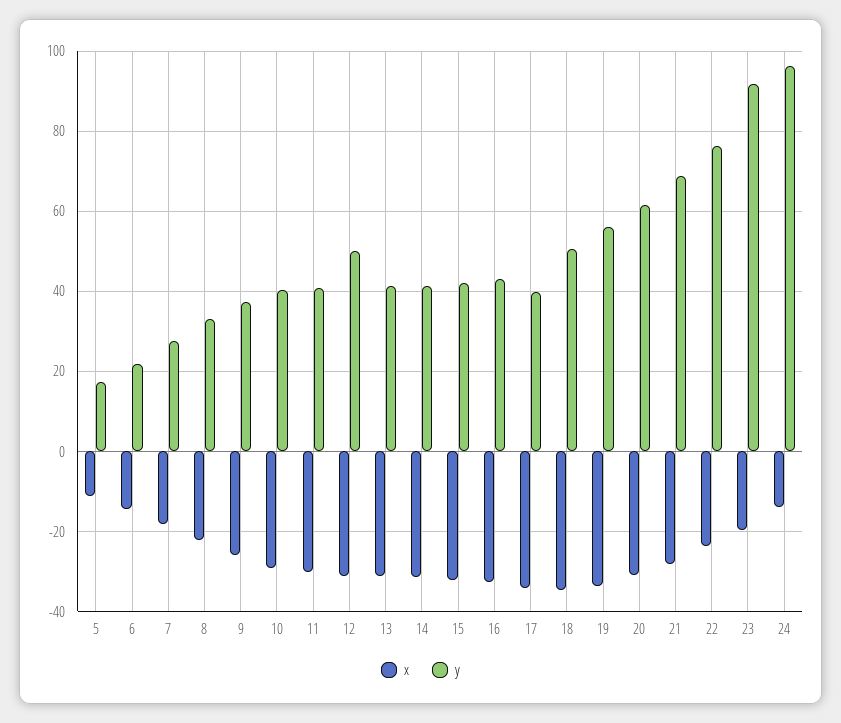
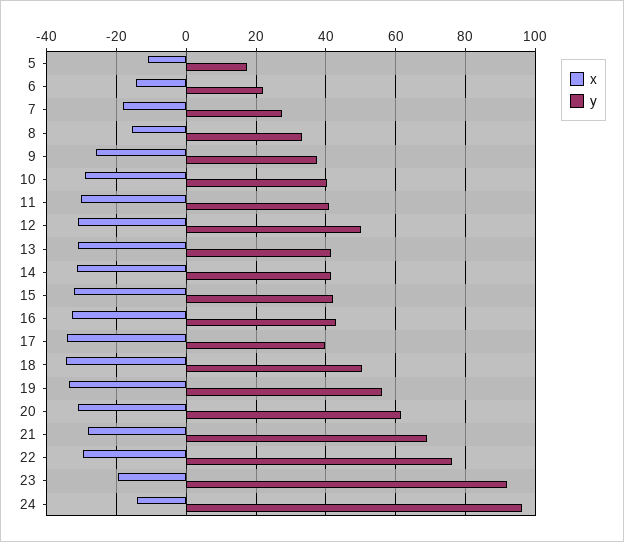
x, 8: -22 -> -16
x, 22: -24 -> -30

